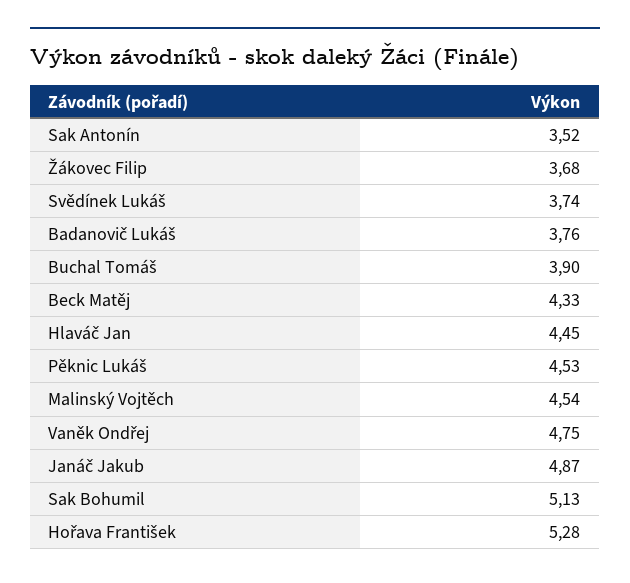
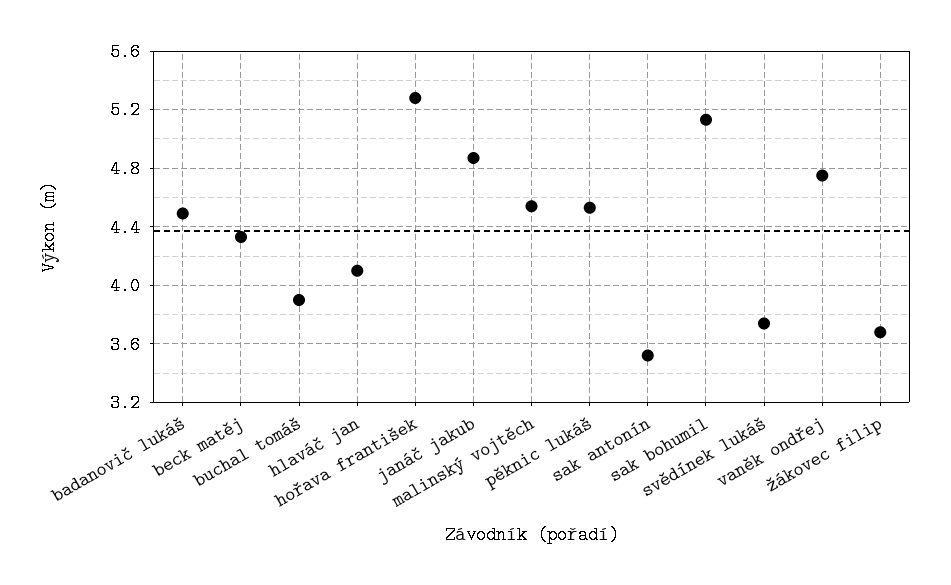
Badanovič Lukáš: 3.76 -> 4.5
Hlaváč Jan: 4.45 -> 4.1

